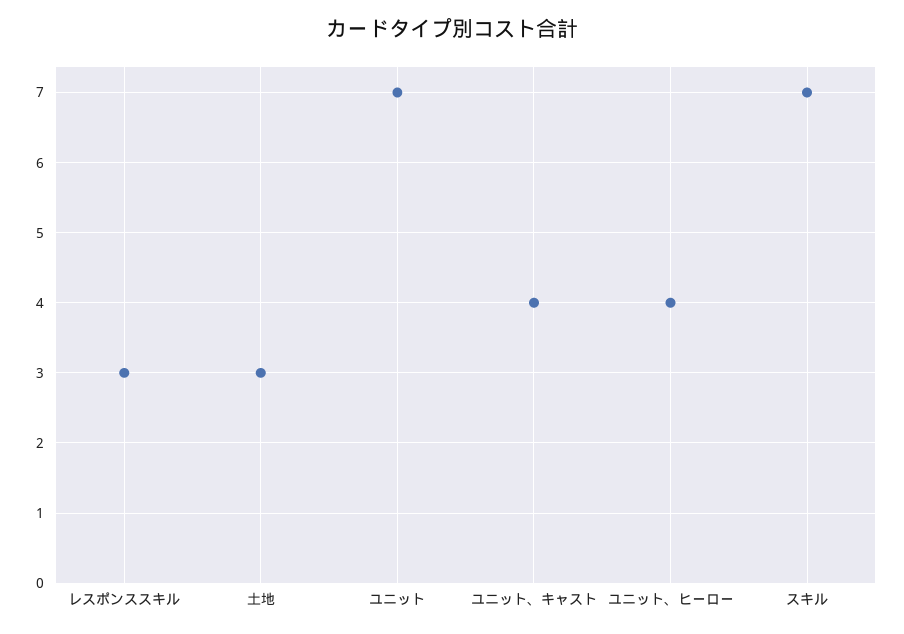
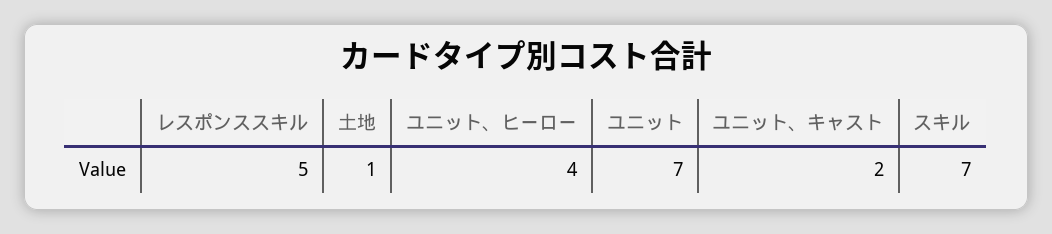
レスポンススキル: 3 -> 5
土地: 3 -> 1
ユニット、キャスト: 4 -> 2

